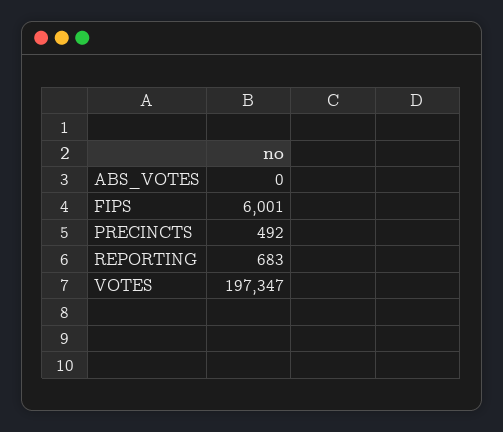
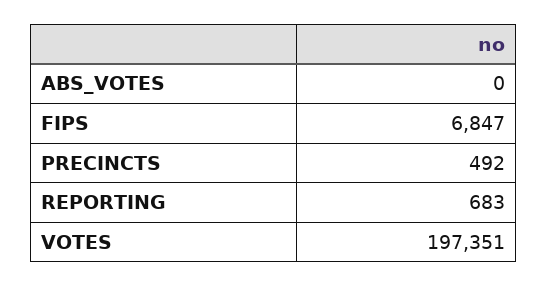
FIPS: 6001 -> 6847
VOTES: 197347 -> 197351

